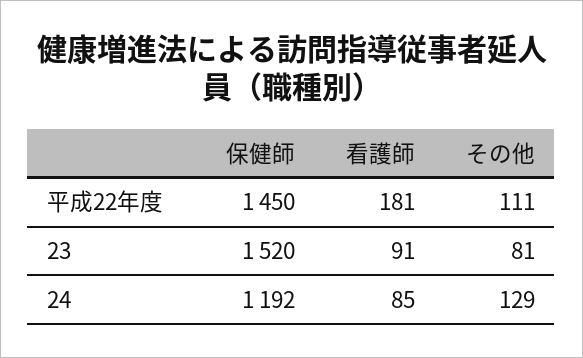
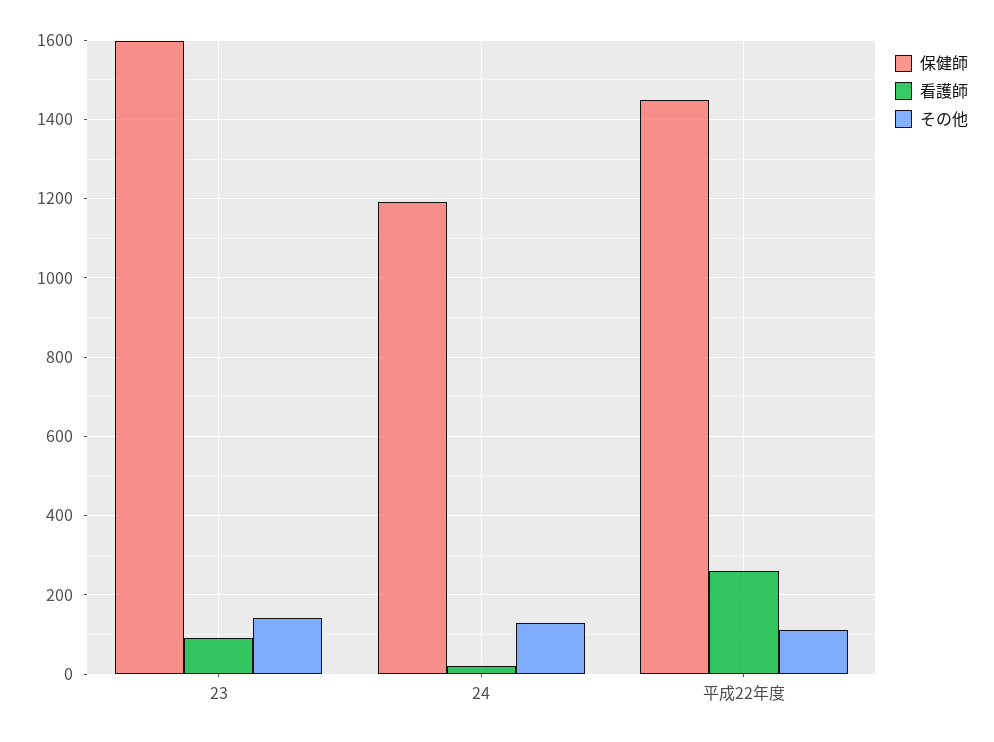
看護師, 平成22年度: 181 -> 260
保健師, 23: 1520 -> 1600
その他, 23: 81 -> 140
看護師, 24: 85 -> 20

